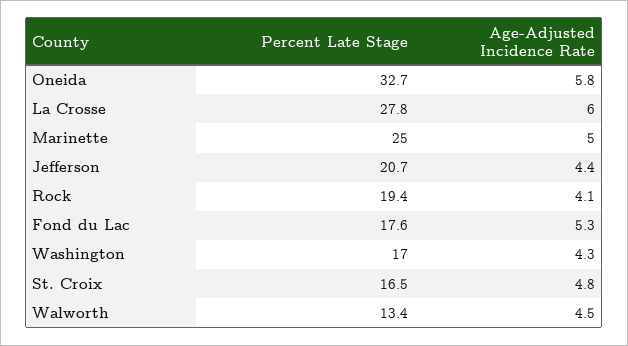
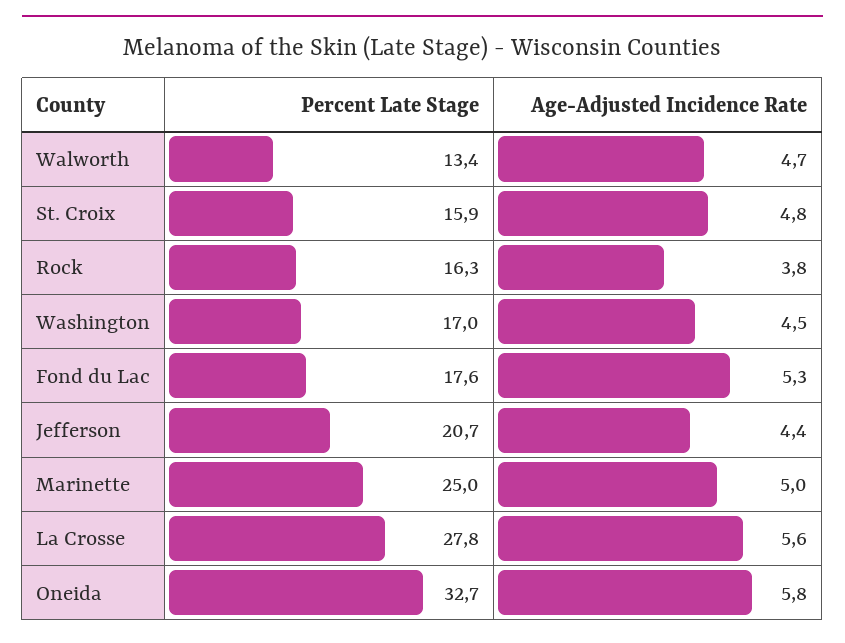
Age-Adjusted Incidence Rate, La Crosse: 6 -> 5.6
Percent Late Stage, Rock: 19.4 -> 16.3
Age-Adjusted Incidence Rate, Rock: 4.1 -> 3.8
Age-Adjusted Incidence Rate, Washington: 4.3 -> 4.5
Percent Late Stage, St. Croix: 16.5 -> 15.9
Age-Adjusted Incidence Rate, Walworth: 4.5 -> 4.7

